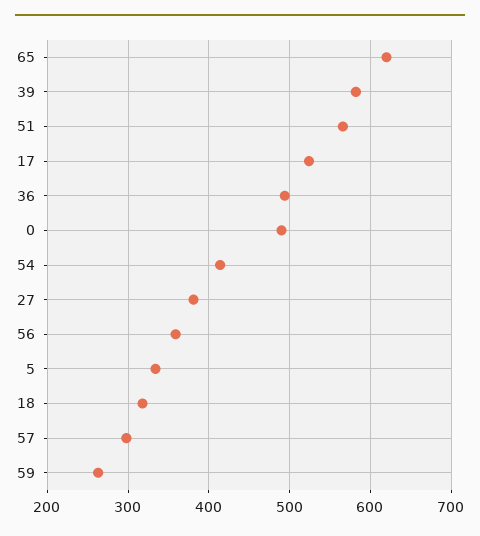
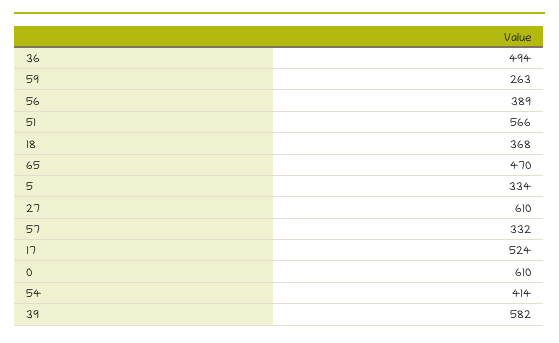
65: 620 -> 470
0: 490 -> 610
27: 380 -> 610
56: 360 -> 389
18: 320 -> 368
57: 300 -> 332

